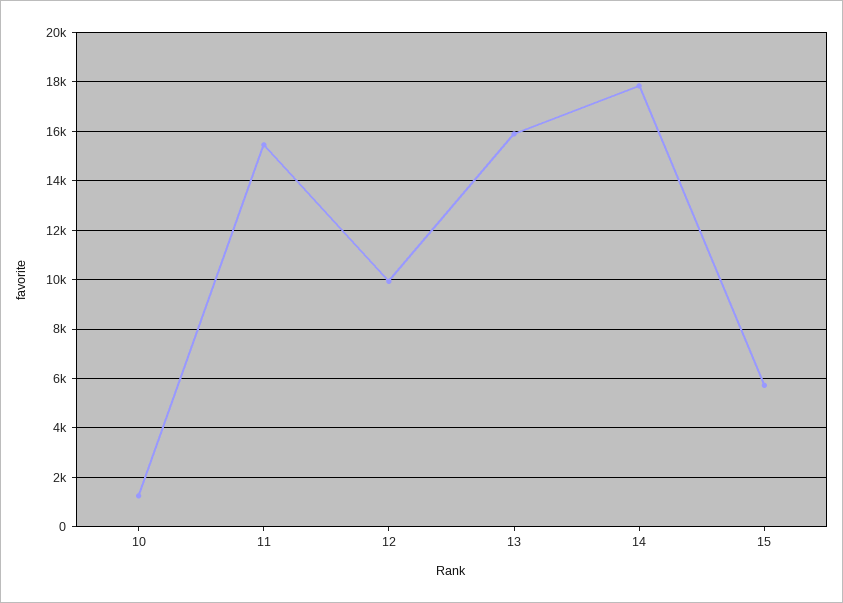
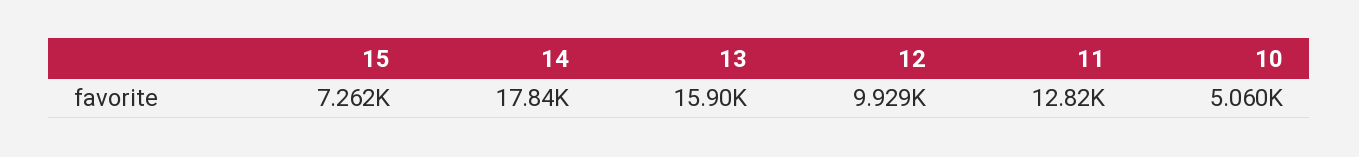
10: 1250 -> 5060
11: 15500 -> 12820
15: 5750 -> 7262

